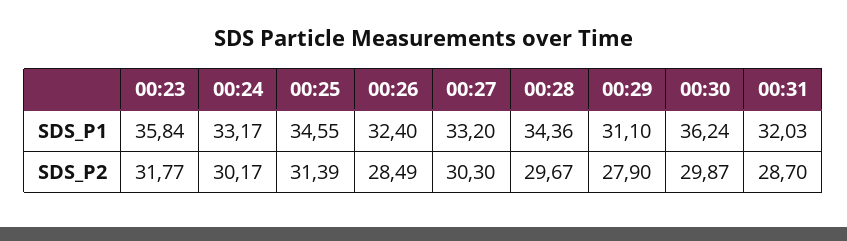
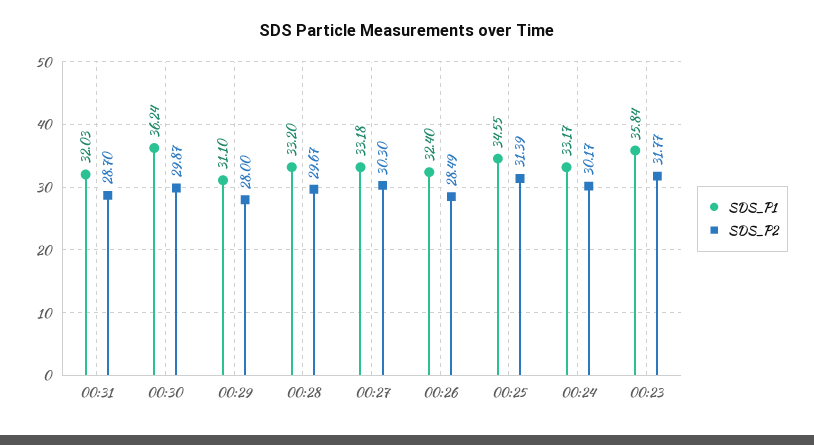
SDS_P1, 00:27: 33.2 -> 33.18
SDS_P1, 00:28: 34.36 -> 33.2
SDS_P2, 00:29: 27.9 -> 28

